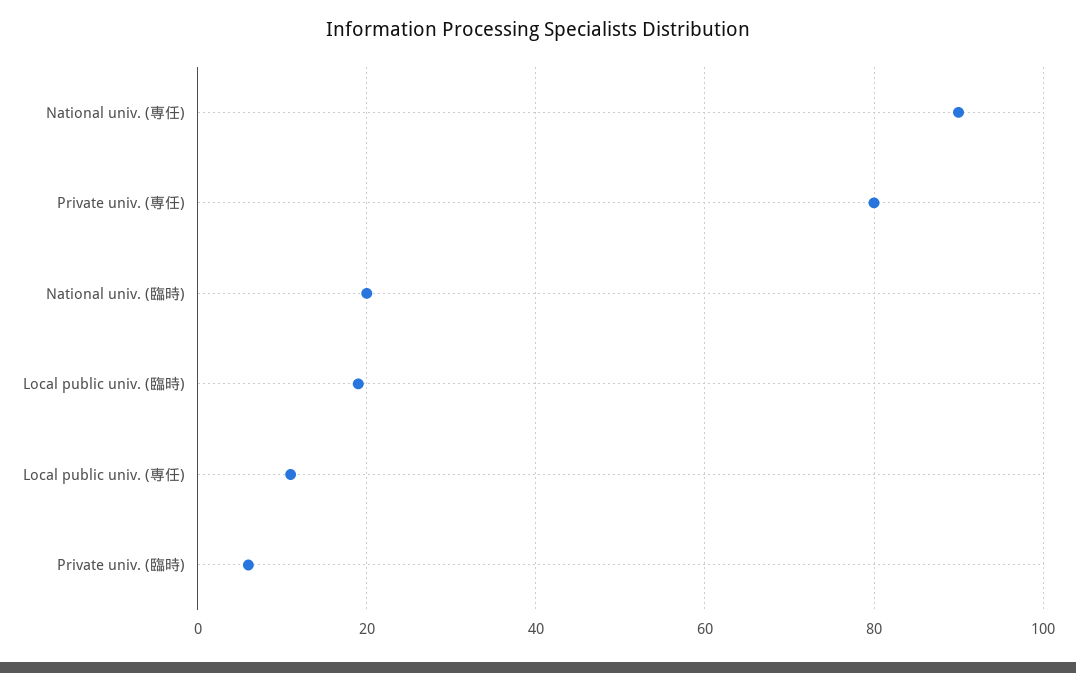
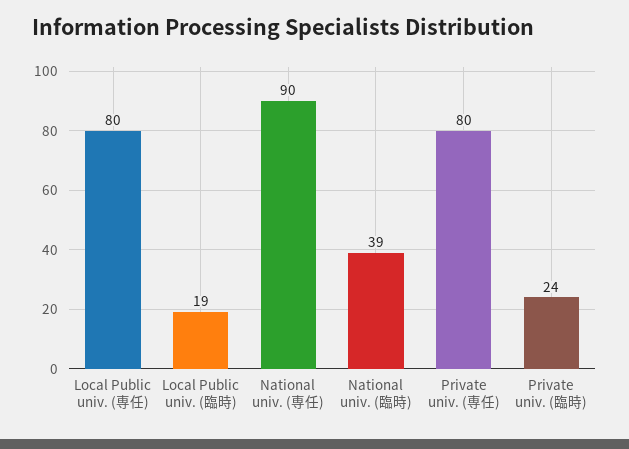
National univ. (臨時): 20 -> 39
Local public univ. (専任): 10 -> 80
Private univ. (臨時): 5 -> 24

